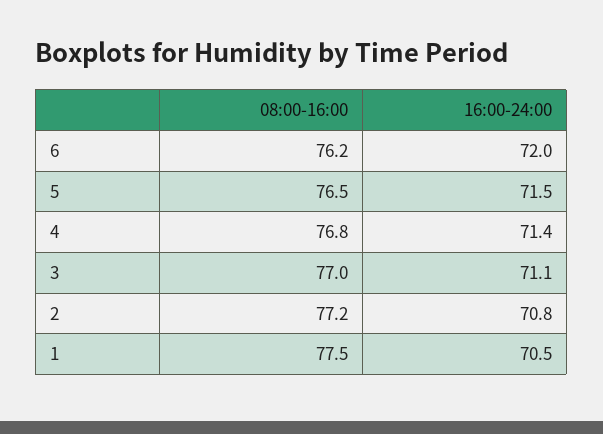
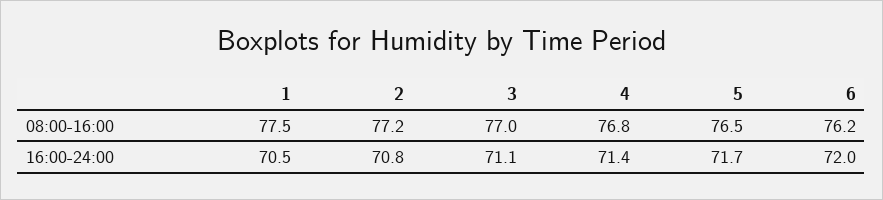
16:00-24:00, 5: 71.5 -> 71.7

